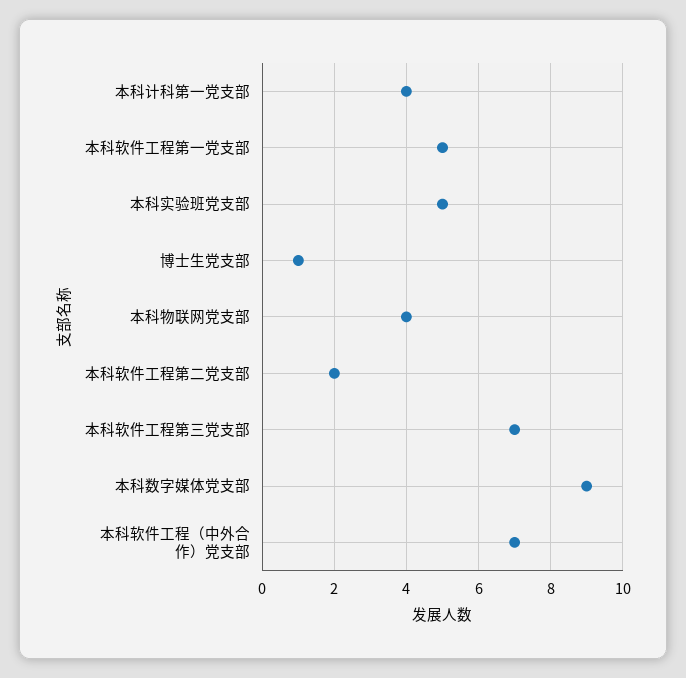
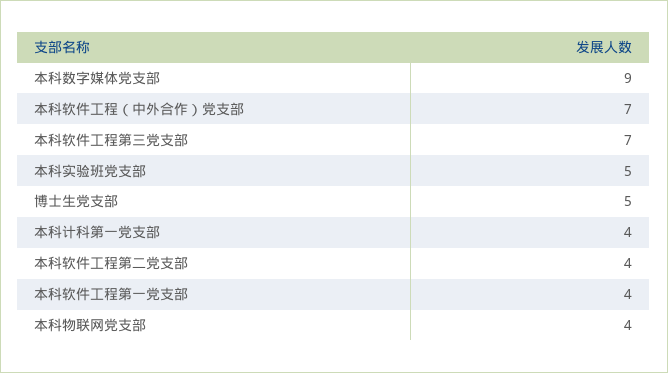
本科软件工程第一党支部: 5 -> 4
博士生党支部: 1 -> 5
本科软件工程第二党支部: 2 -> 4

